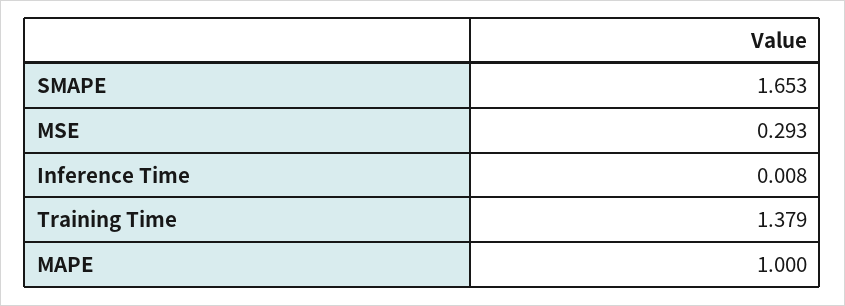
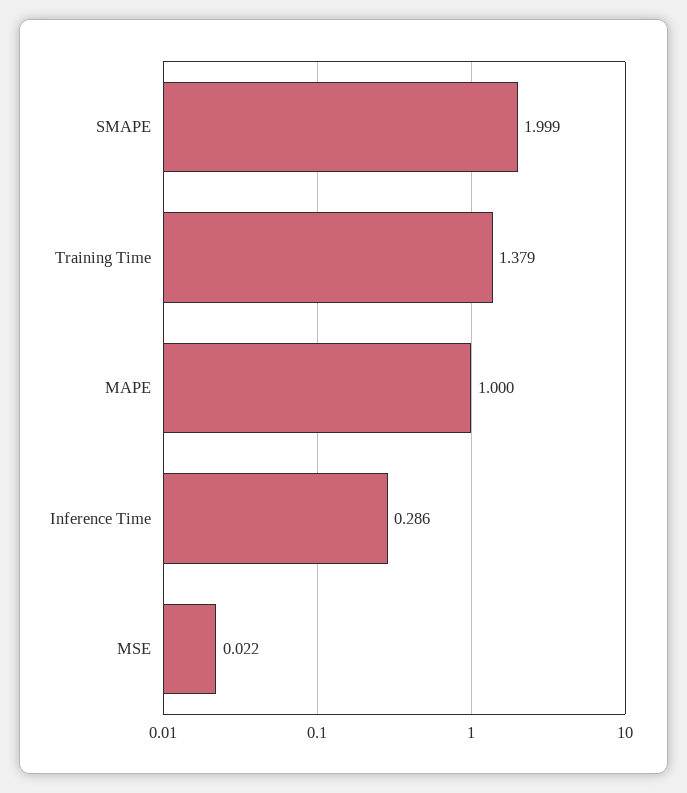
SMAPE: 1.653 -> 1.999
MSE: 0.293 -> 0.022
Inference Time: 0.008 -> 0.286

